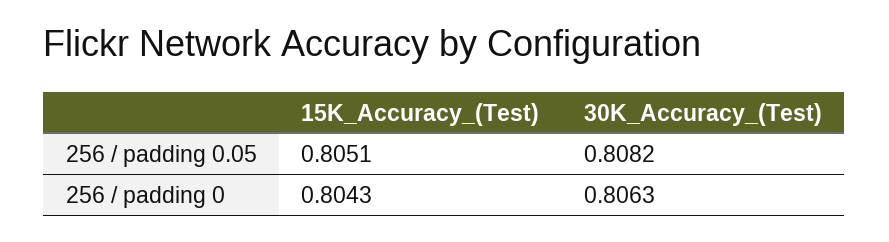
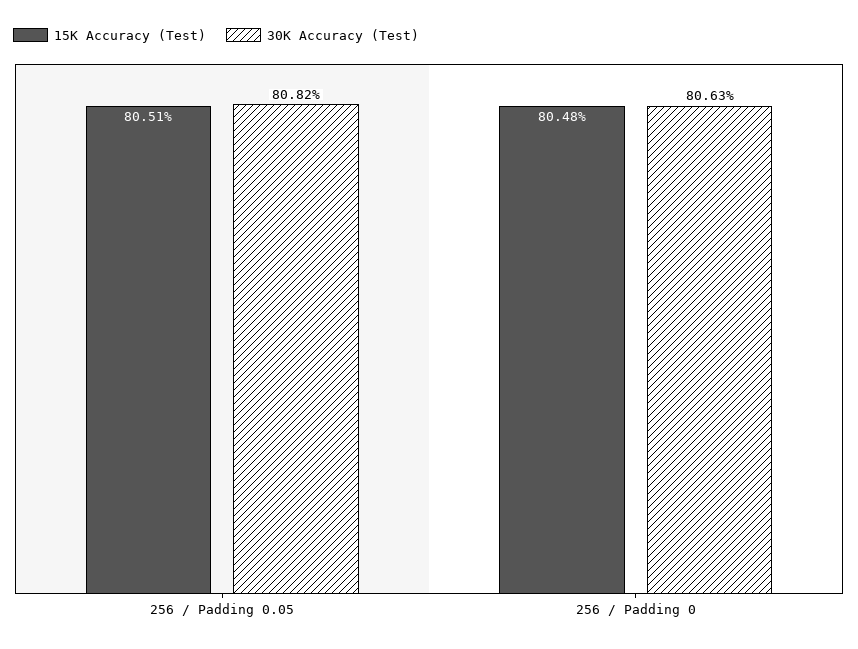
15K_Accuracy_(Test), 256 / padding 0: 0.8043 -> 0.8048

